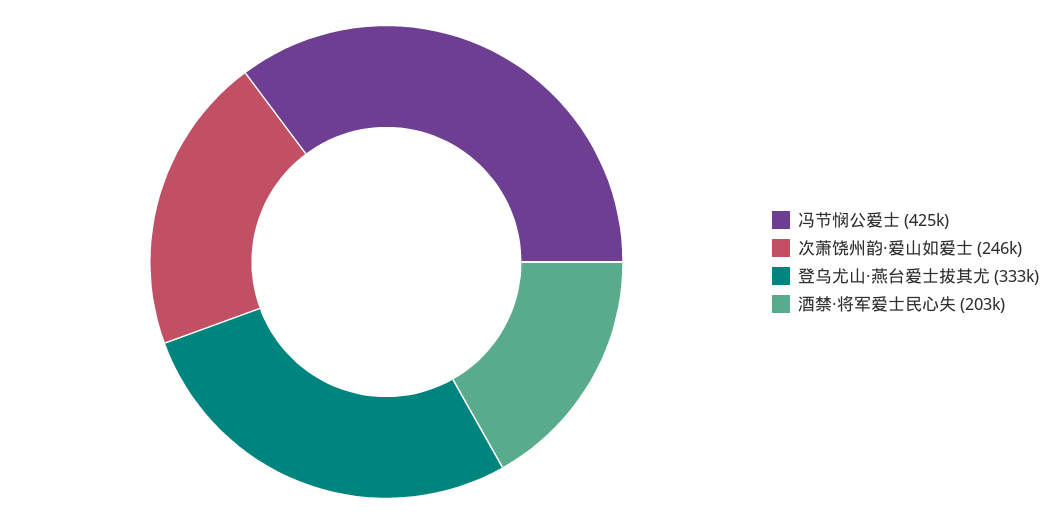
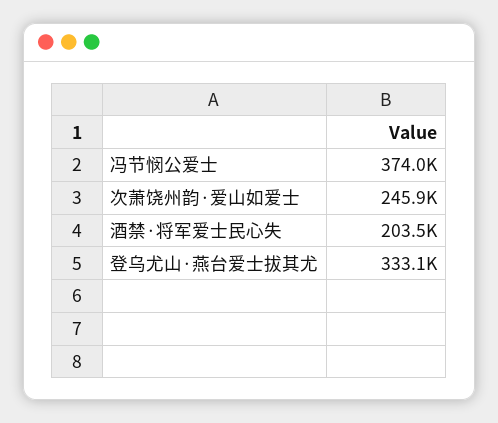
冯节悯公爱士: 425000 -> 374000

